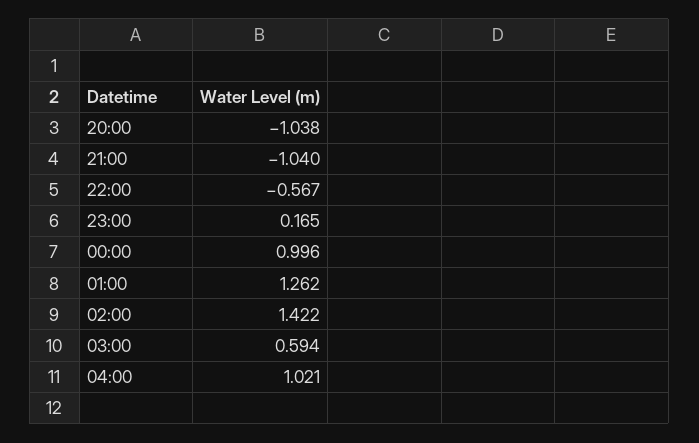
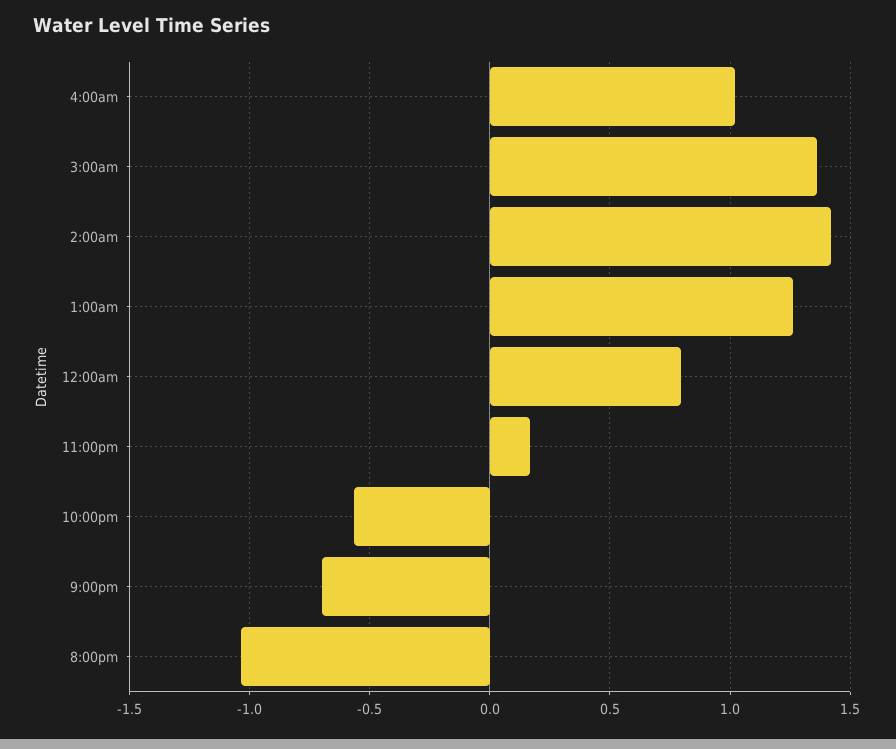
21:00: -1.04 -> -0.7
00:00: 0.996 -> 0.8
03:00: 0.594 -> 1.35

